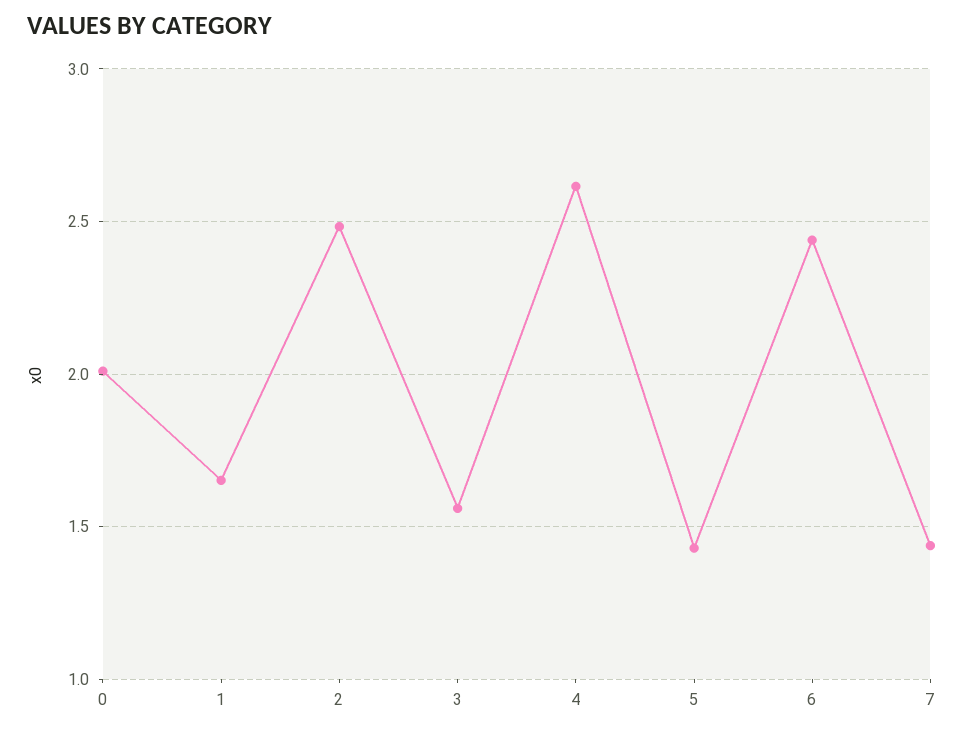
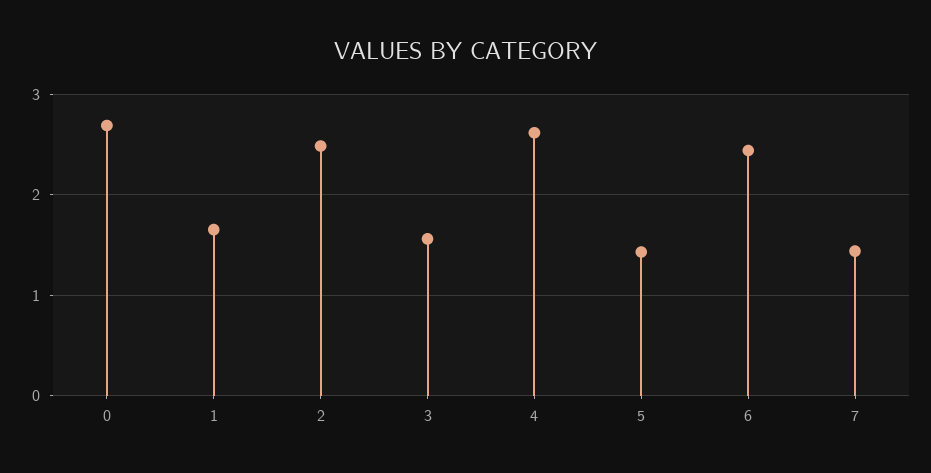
0: 2 -> 2.7

